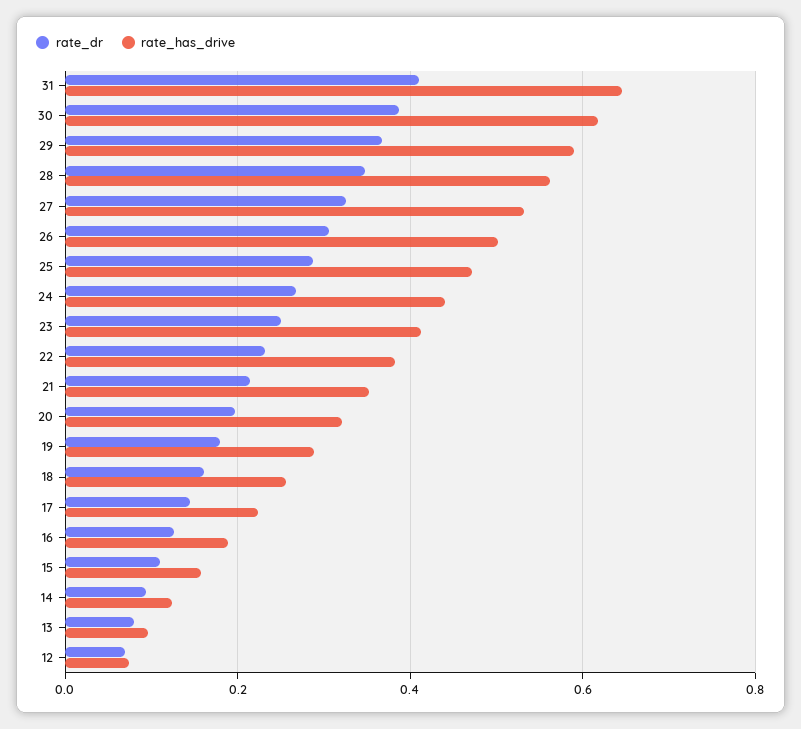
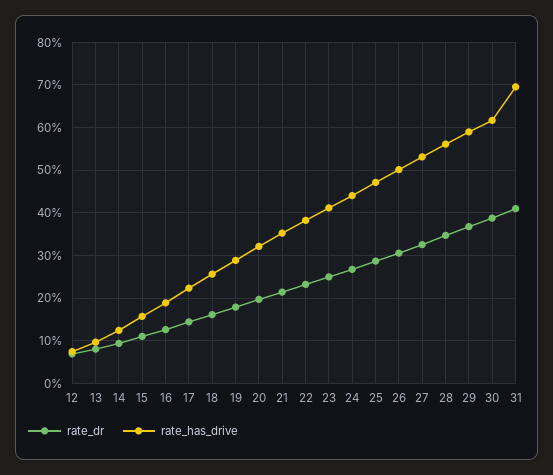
rate_has_drive, 31: 0.64 -> 0.7

